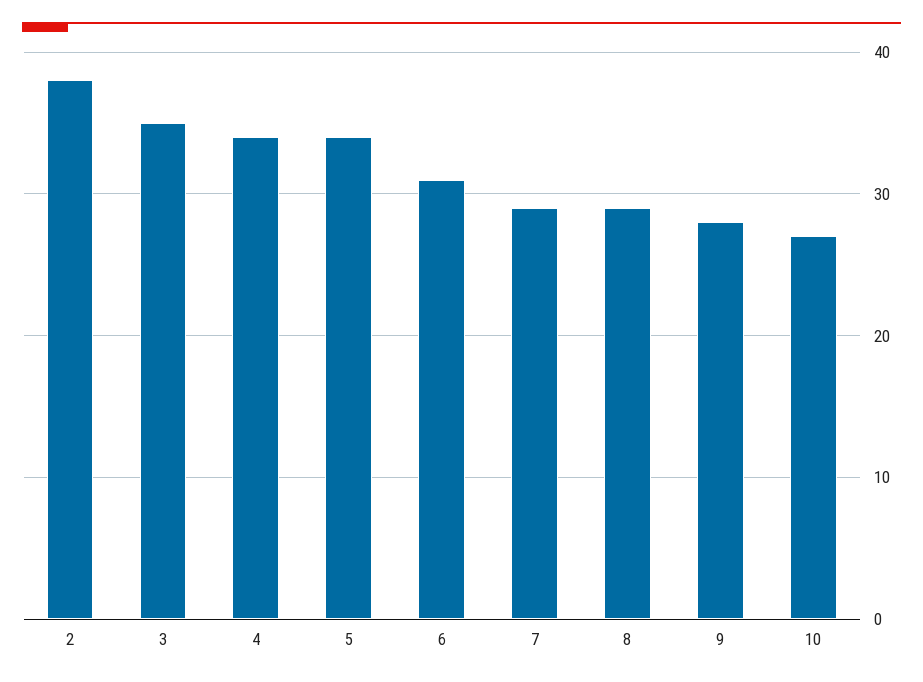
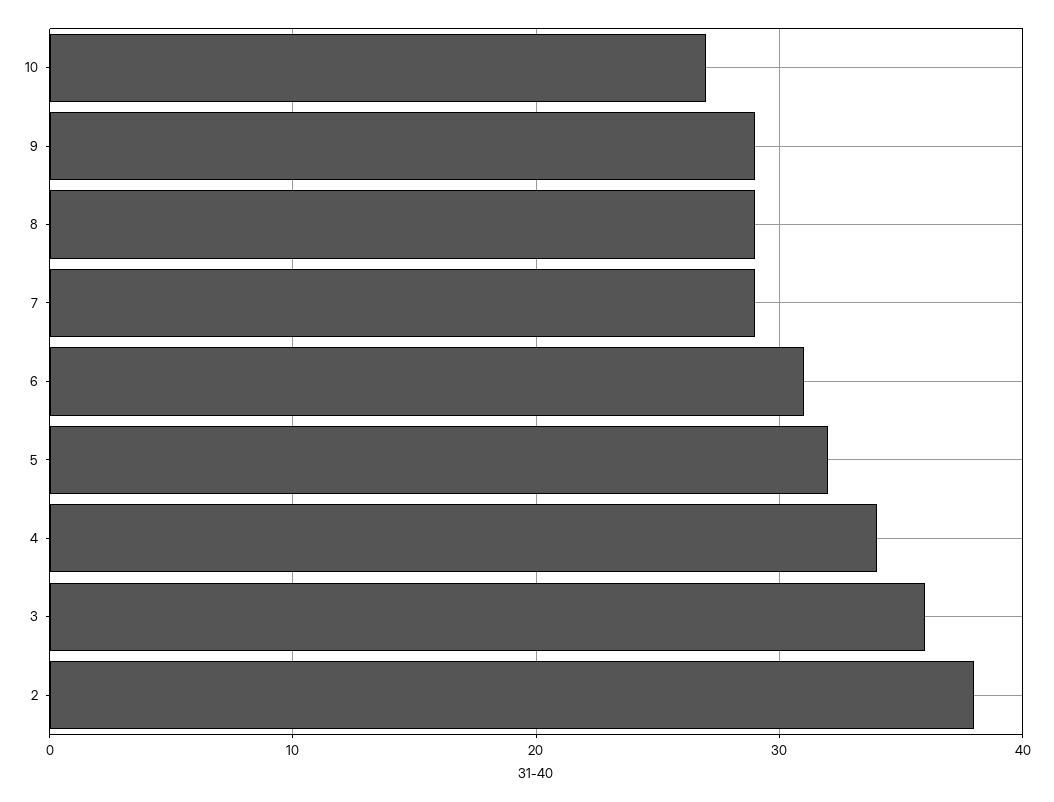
3: 35 -> 36
5: 34 -> 32
9: 28 -> 29

